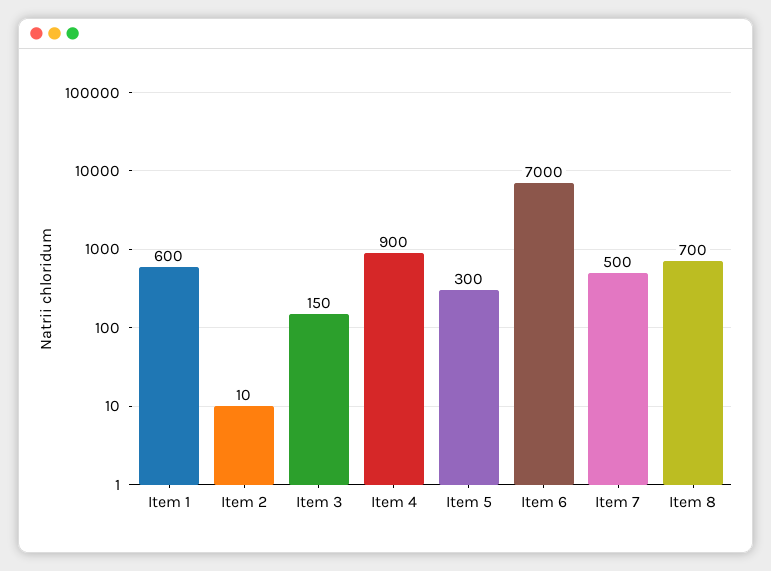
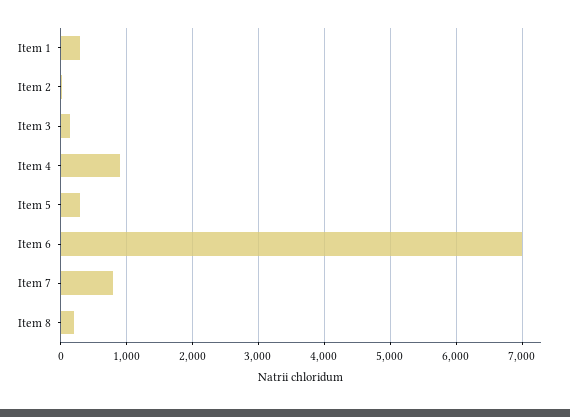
Item 1: 600 -> 300
Item 7: 500 -> 800
Item 8: 700 -> 200

